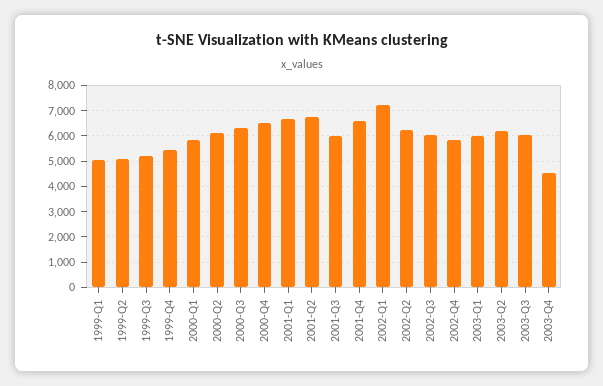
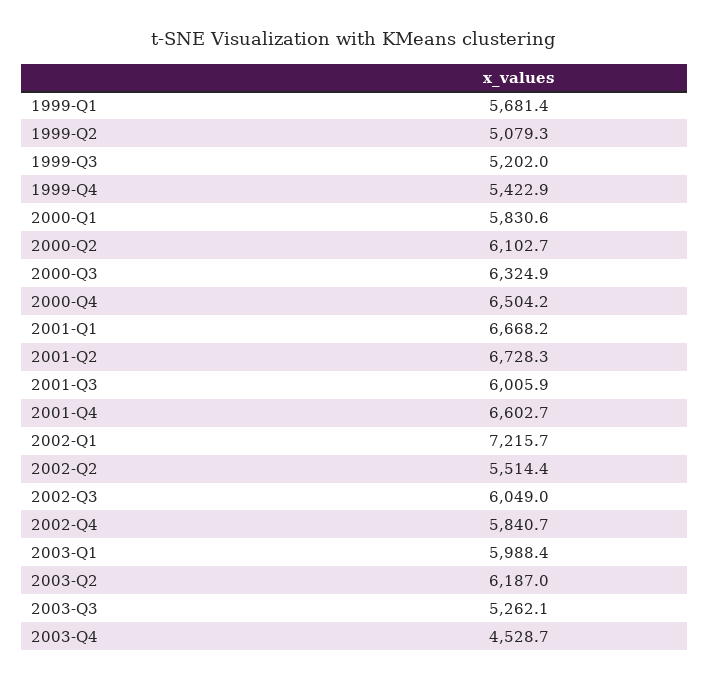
1999-Q1: 5000 -> 5681.4
2002-Q2: 6250 -> 5514.4
2003-Q3: 6000 -> 5262.1

